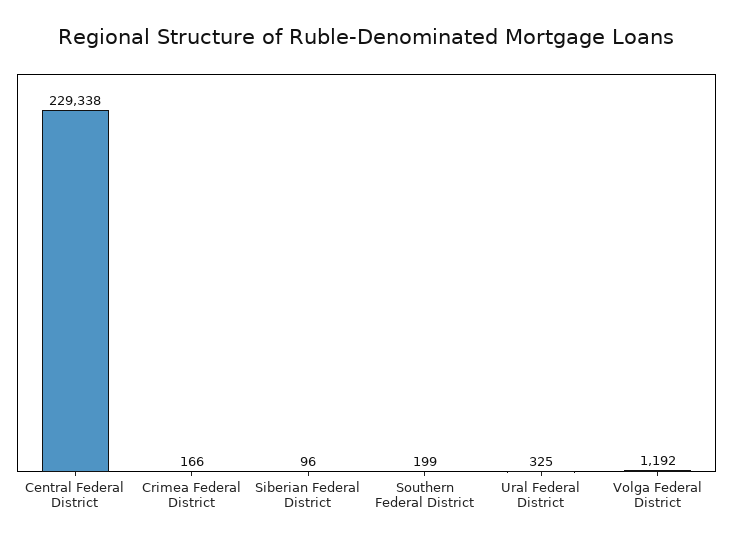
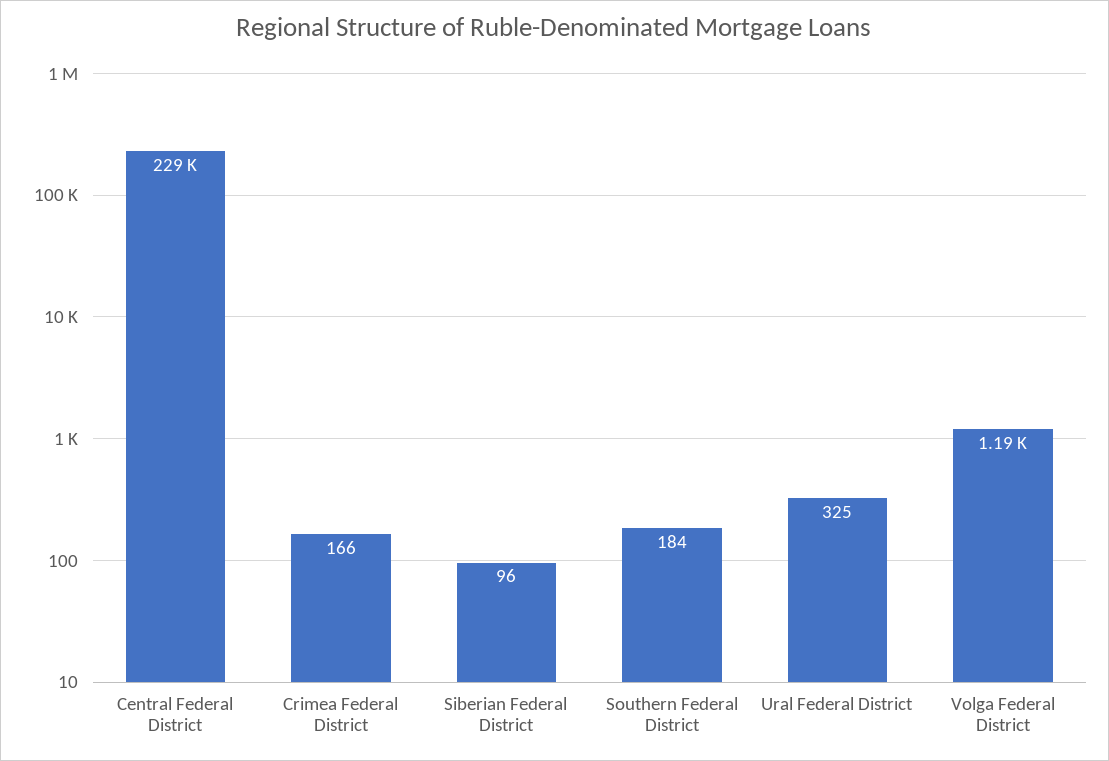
Southern Federal District: 199 -> 184

